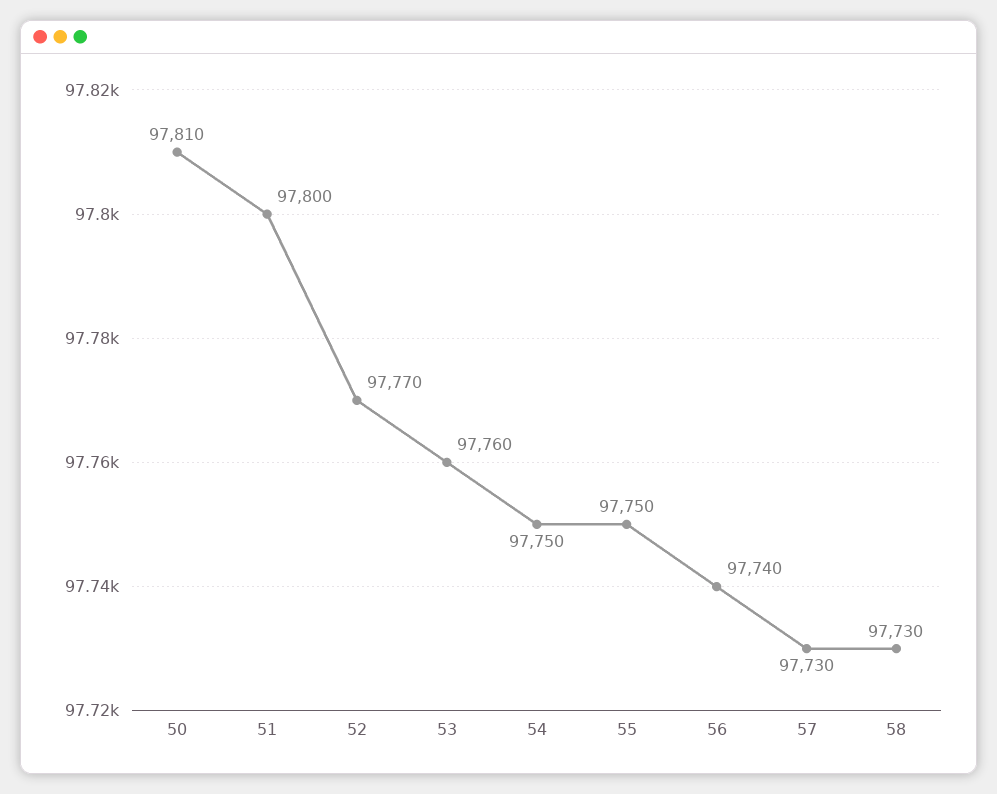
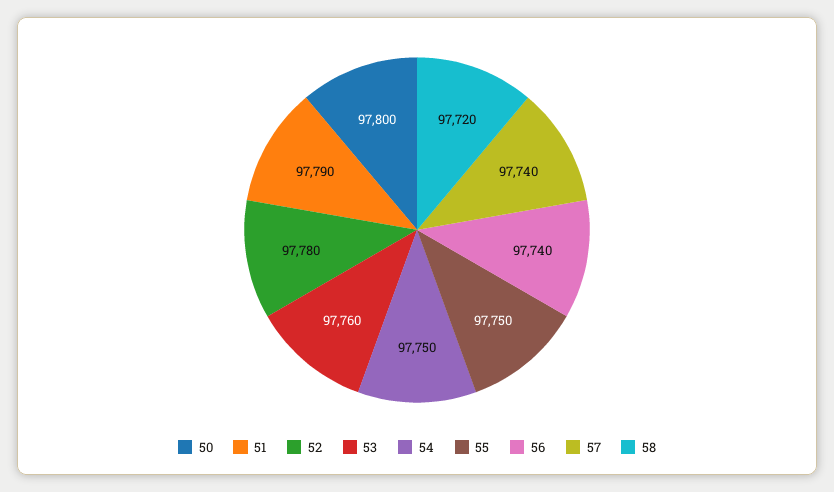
50: 97810 -> 97800
51: 97800 -> 97790
52: 97770 -> 97780
57: 97730 -> 97740
58: 97730 -> 97720

